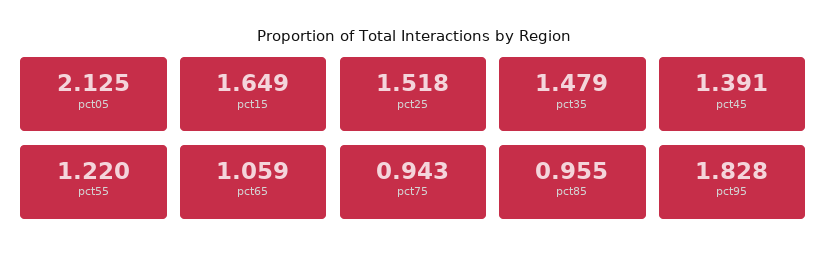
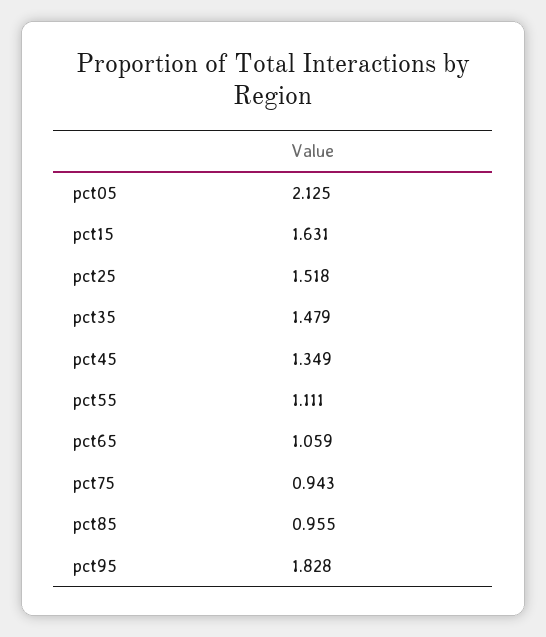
pct15: 1.649 -> 1.631
pct45: 1.391 -> 1.349
pct55: 1.22 -> 1.111

